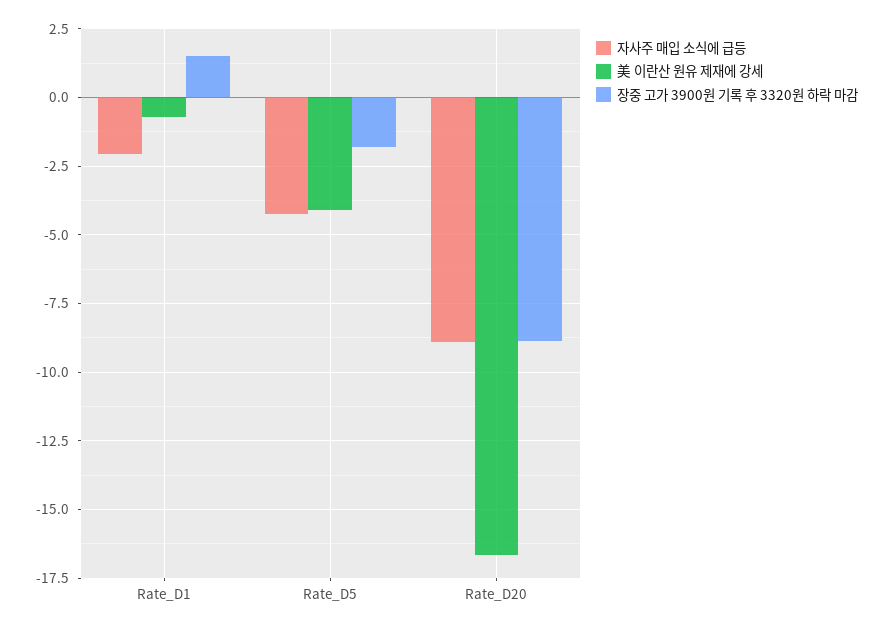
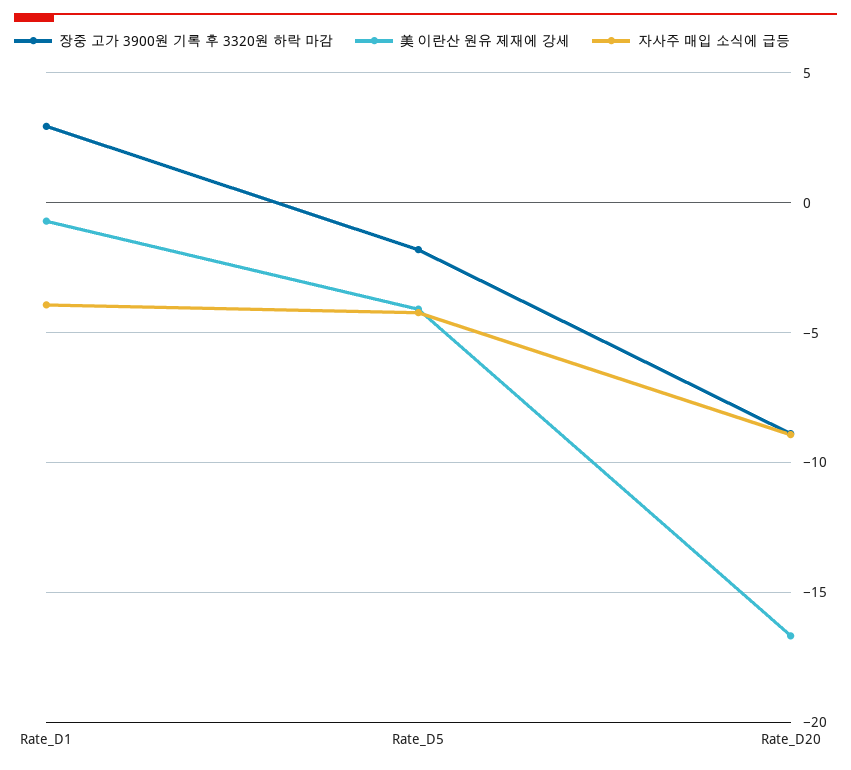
자사주 매입 소식에 급등, Rate_D1: -2 -> -4
장중 고가 3900원 기록 후 3320원 하락 마감, Rate_D1: 1.5 -> 3

